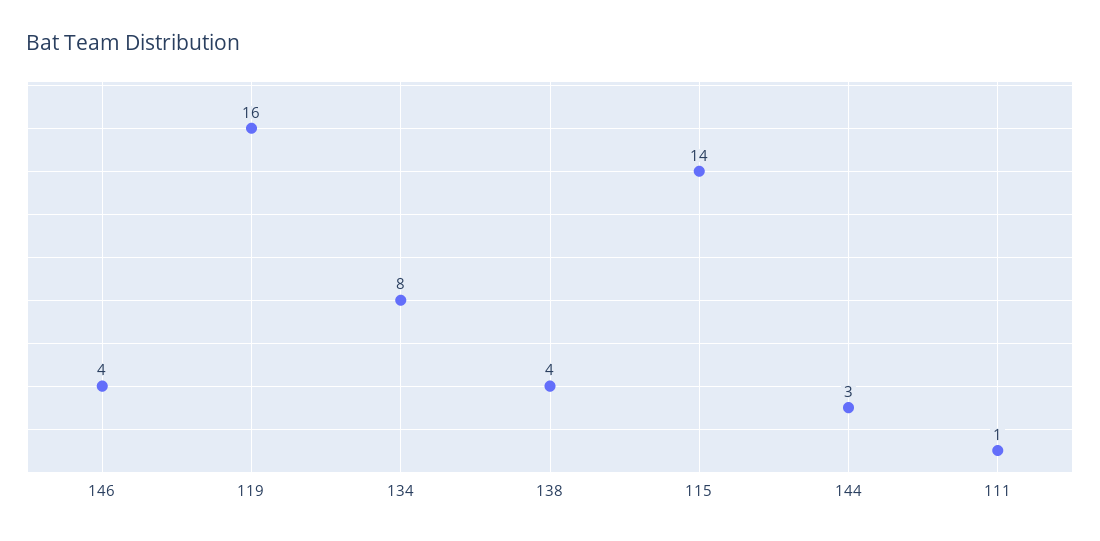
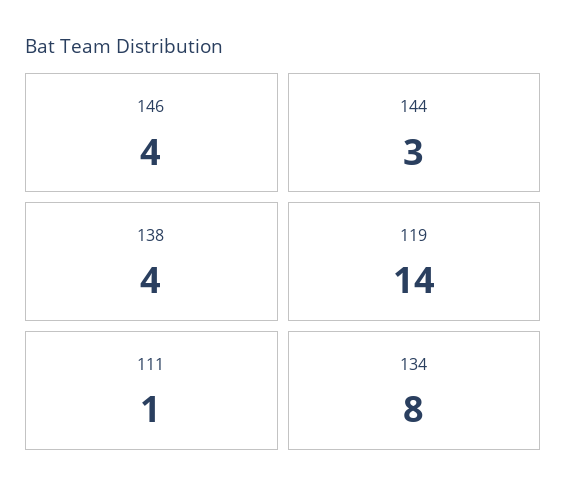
119: 16 -> 14
115: 14 -> none

